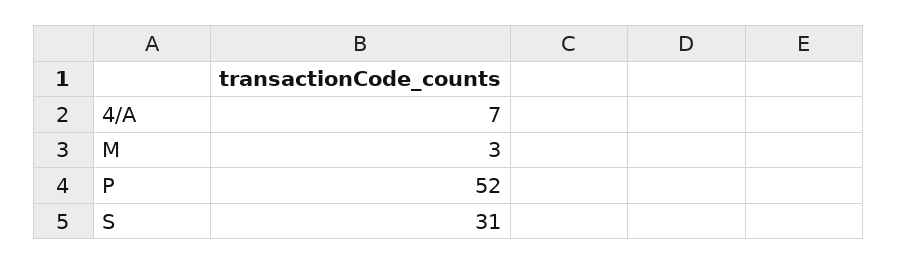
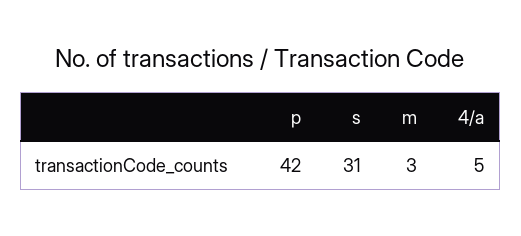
4/A: 7 -> 5
P: 52 -> 42

